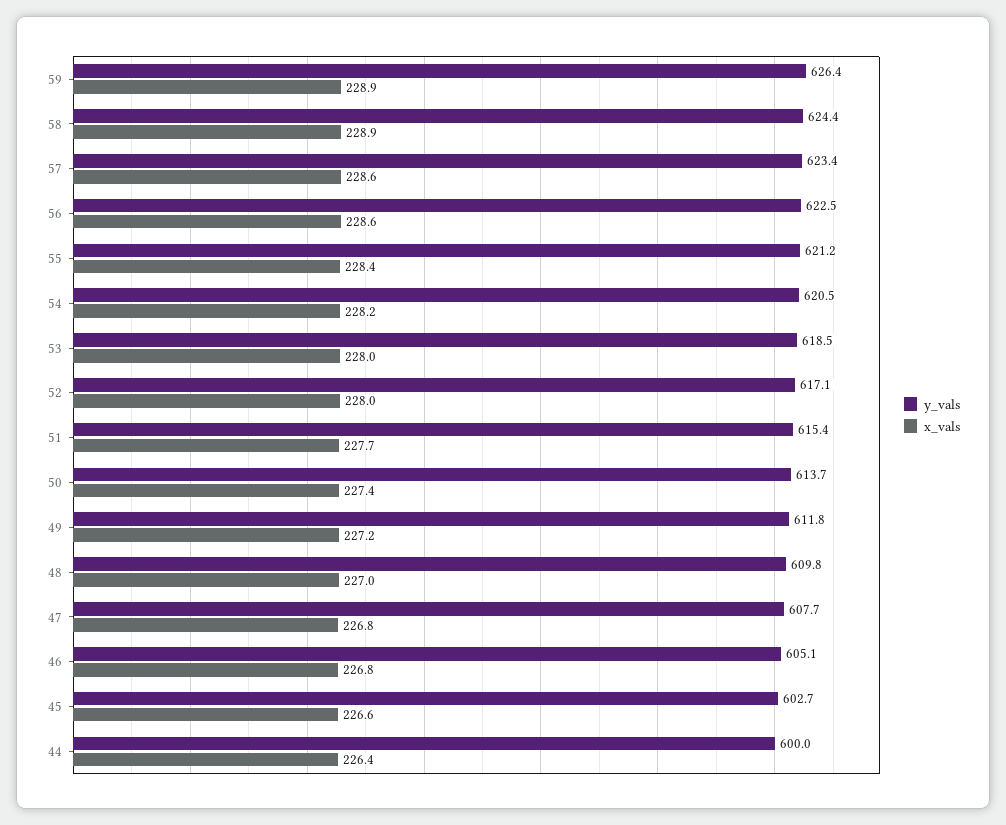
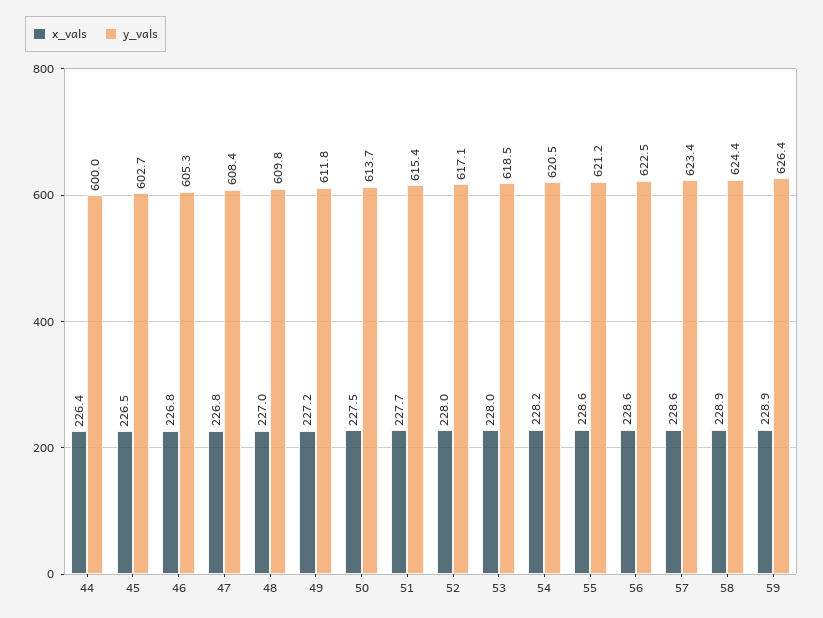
x_vals, 55: 228.4 -> 228.6
x_vals, 50: 227.4 -> 227.5
y_vals, 47: 607.7 -> 608.4
y_vals, 46: 605.1 -> 605.3
x_vals, 45: 226.6 -> 226.5

